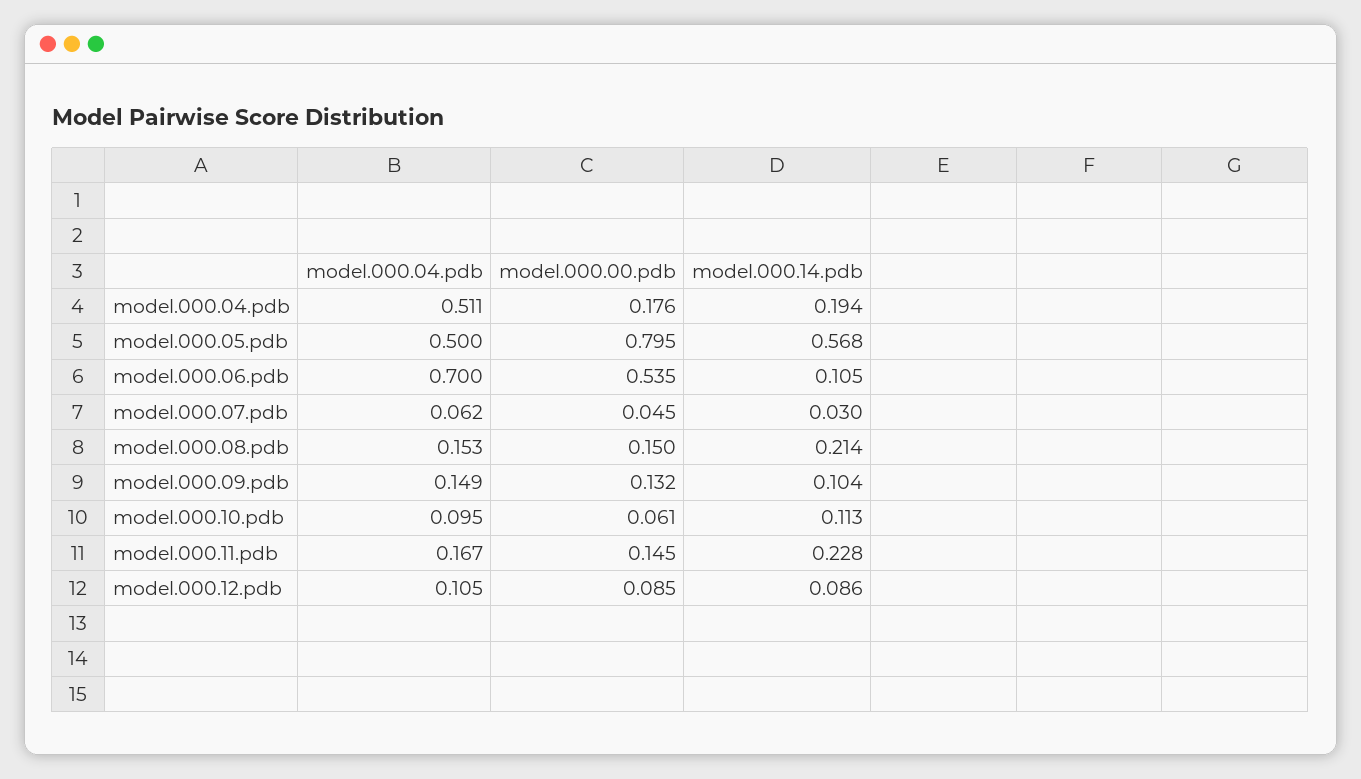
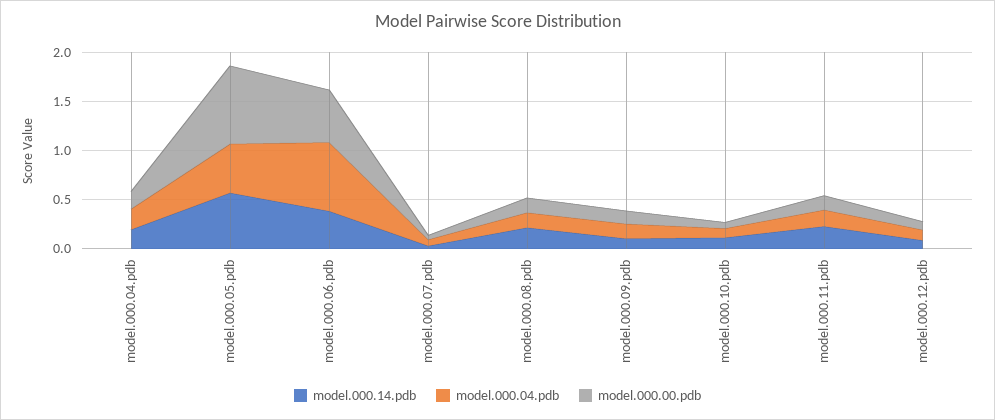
model.000.04.pdb, model.000.04.pdb: 0.511 -> 0.2
model.000.14.pdb, model.000.06.pdb: 0.105 -> 0.4

